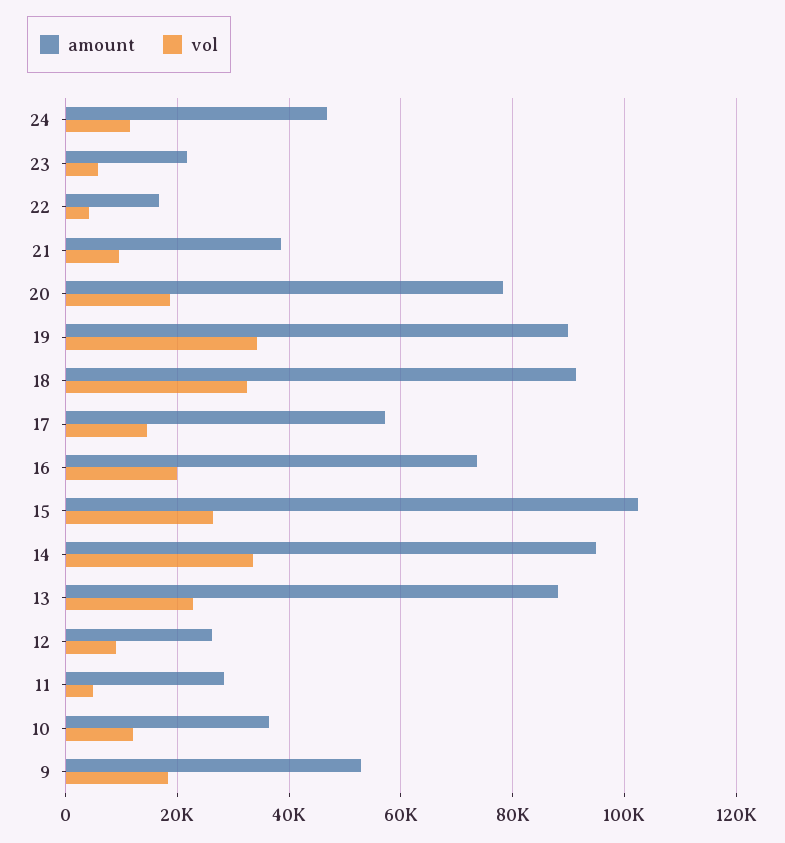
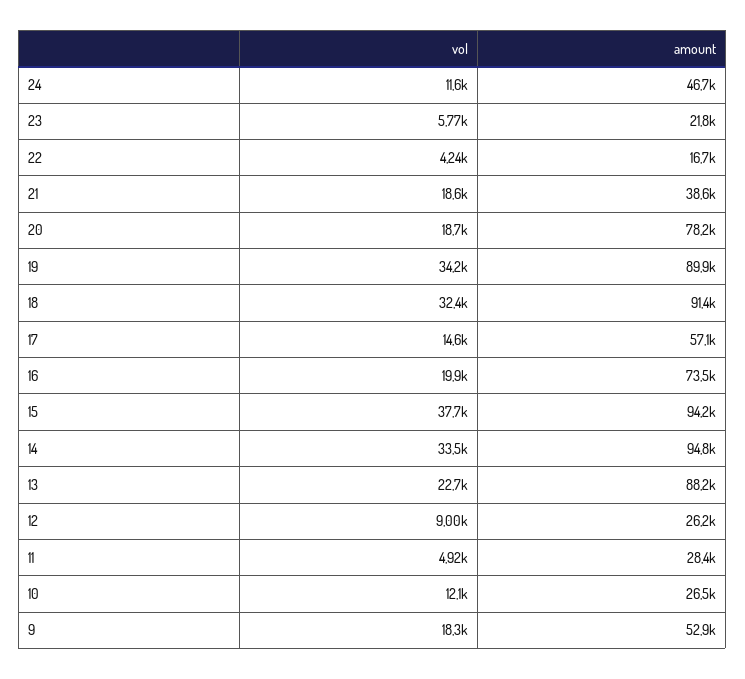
vol, 21: 10000 -> 18600
amount, 15: 102000 -> 94200
vol, 15: 26000 -> 37700
amount, 10: 36000 -> 26500

